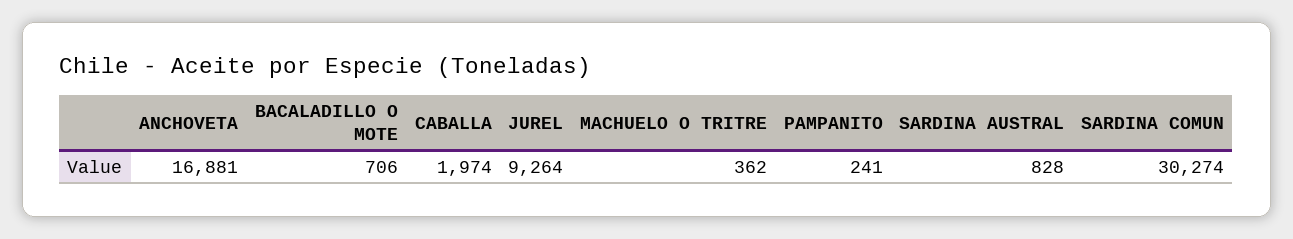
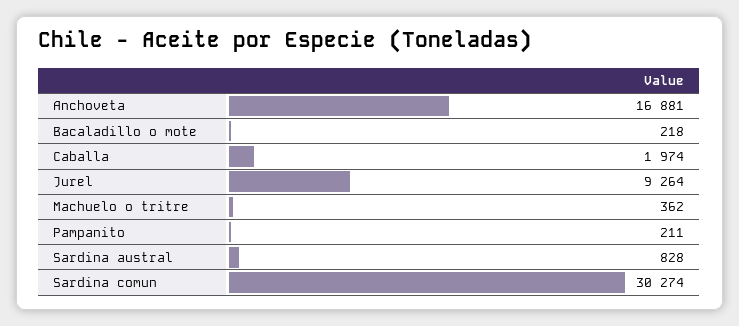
BACALADILLO O MOTE: 706 -> 218
PAMPANITO: 241 -> 211

